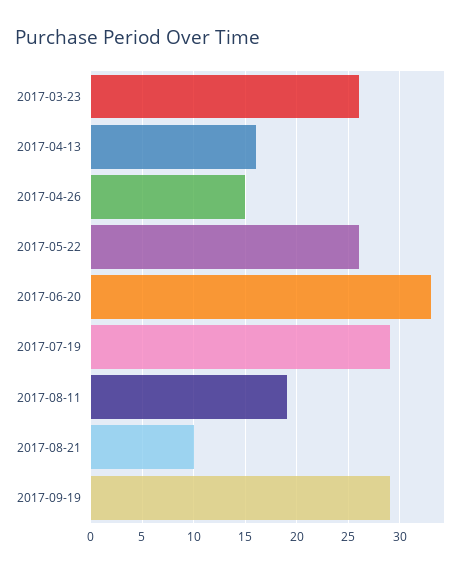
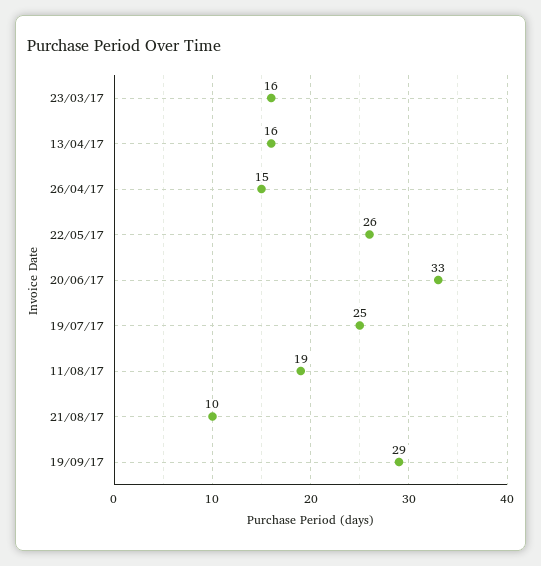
2017-03-23: 26 -> 16
2017-07-19: 29 -> 25

